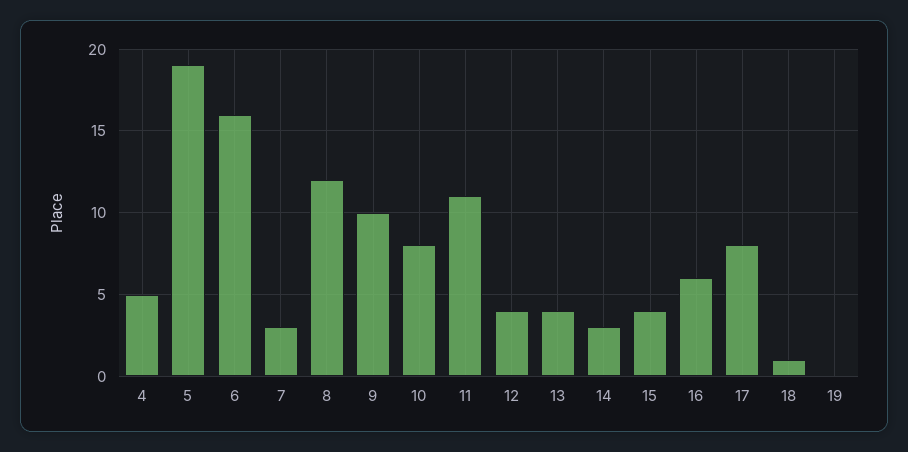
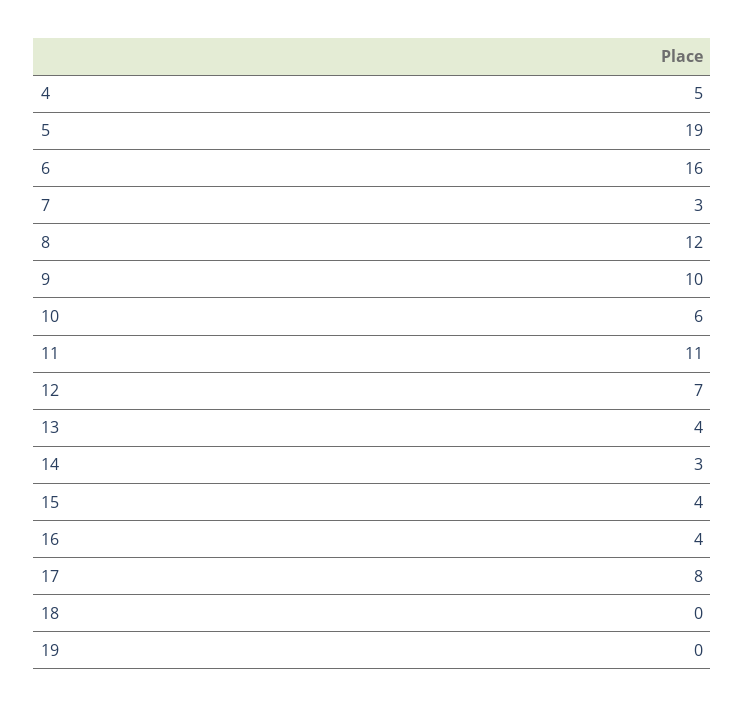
10: 8 -> 6
12: 4 -> 7
16: 6 -> 4
18: 1 -> 0

